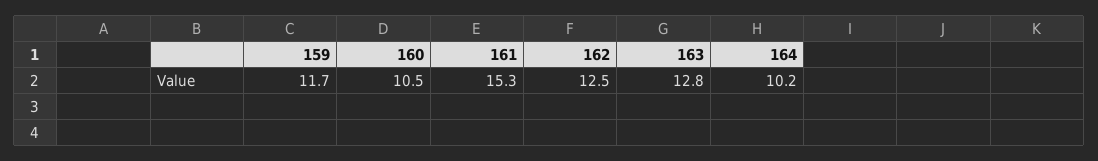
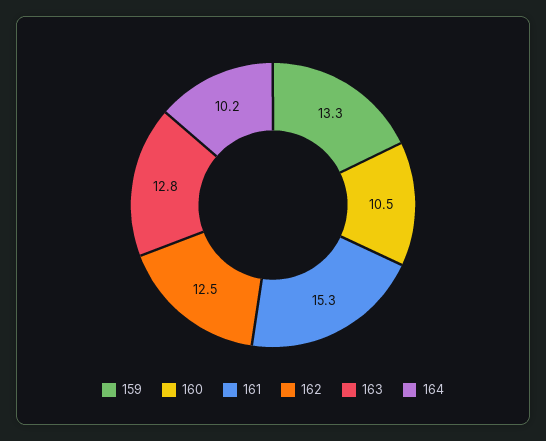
159: 11.7 -> 13.3

